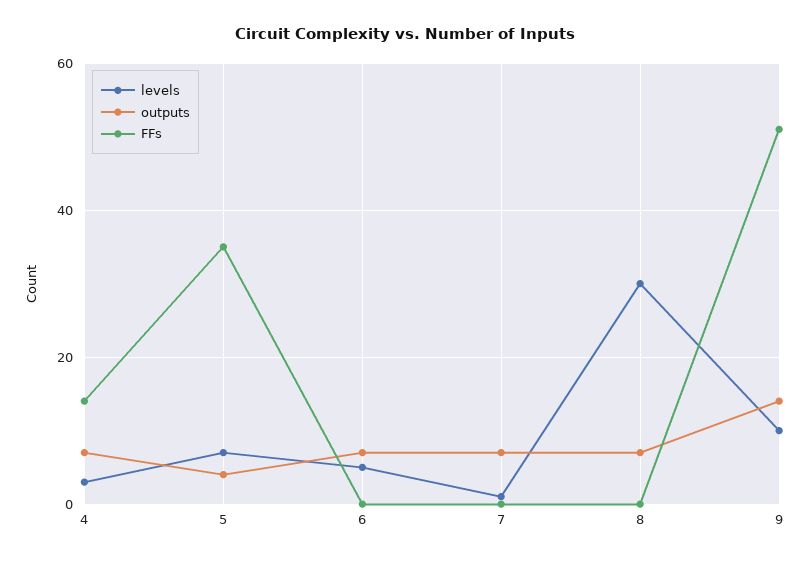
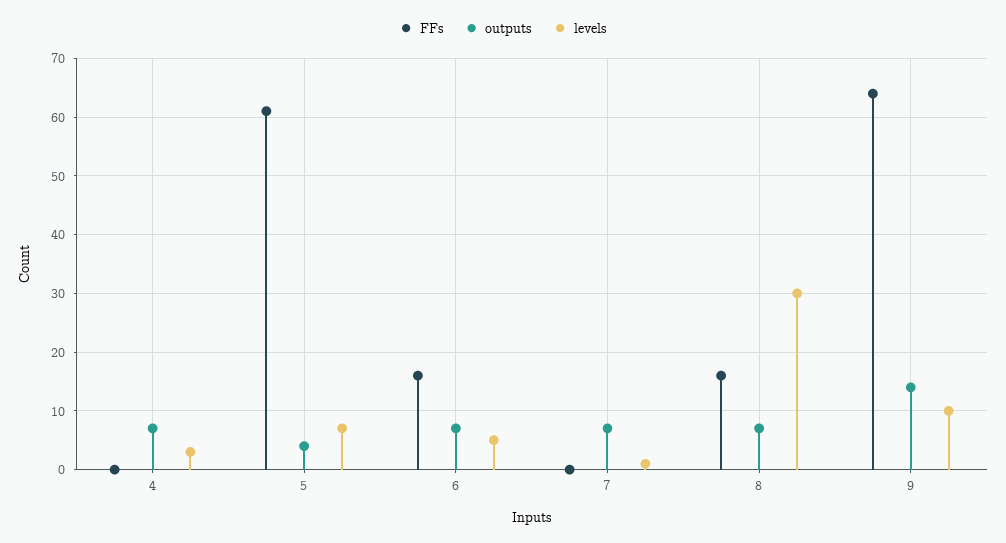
FFs, 4: 15 -> 0
FFs, 5: 35 -> 60
FFs, 6: 0 -> 15
FFs, 8: 0 -> 15
FFs, 9: 50 -> 65

